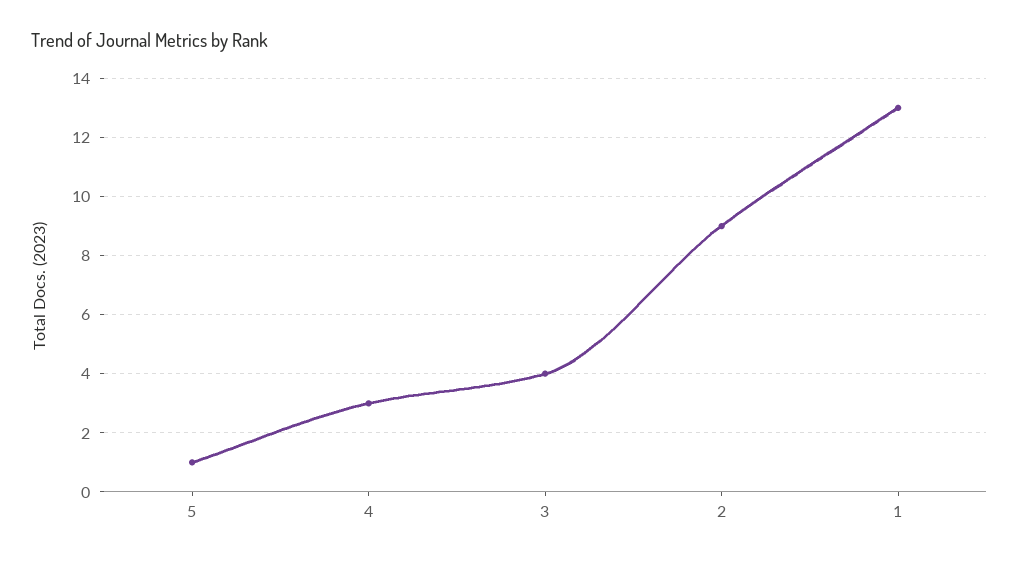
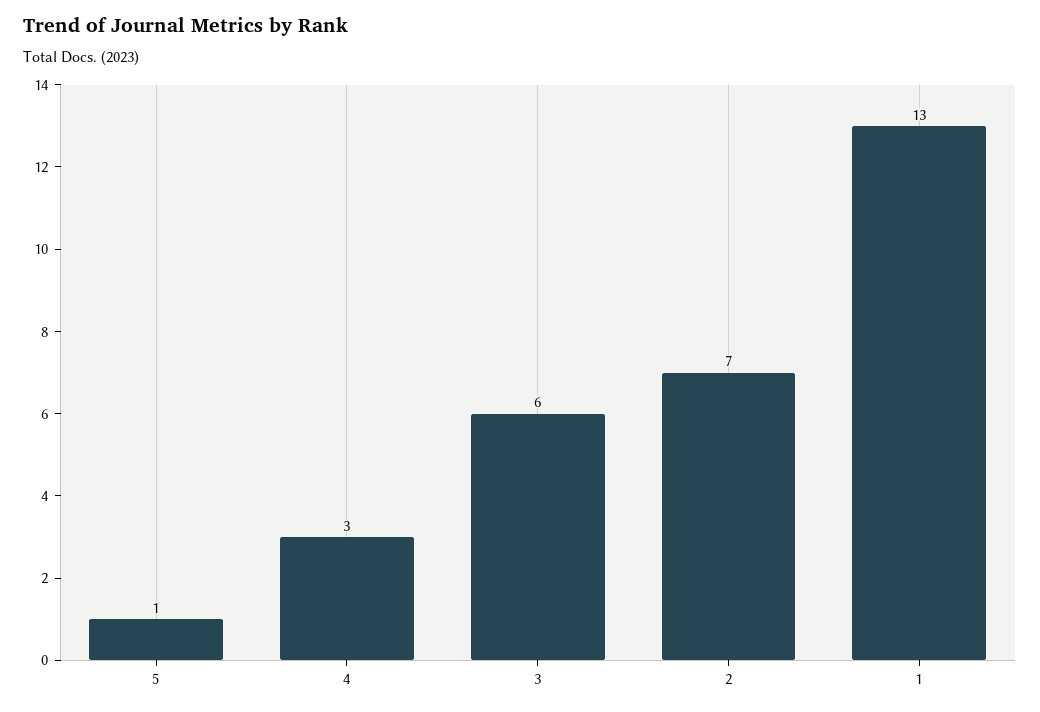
3: 4 -> 6
2: 9 -> 7

